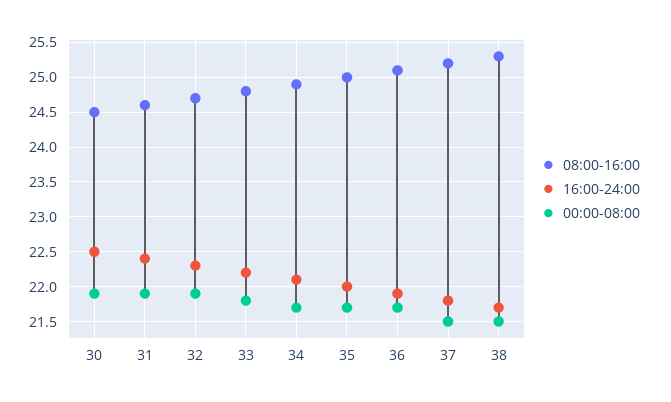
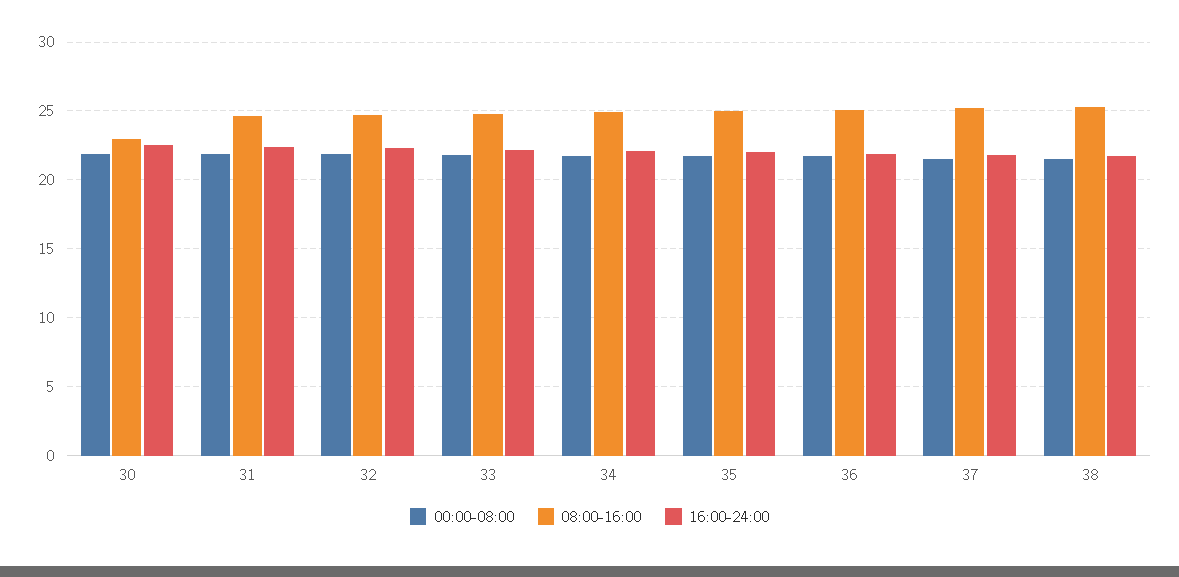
08:00-16:00, 30: 24.5 -> 23

